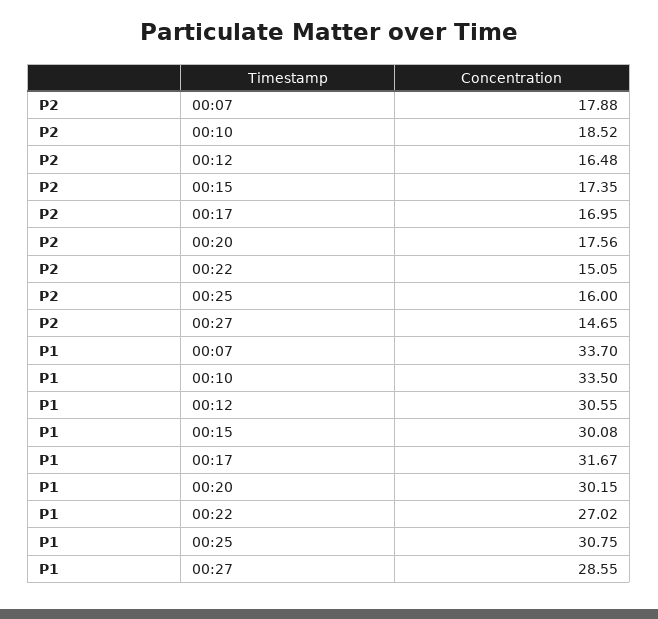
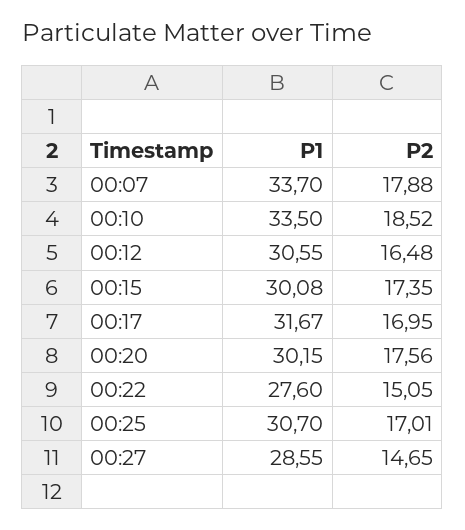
P2, 00:25: 16 -> 17.01
P1, 00:22: 27.02 -> 27.6
P1, 00:25: 30.75 -> 30.7

